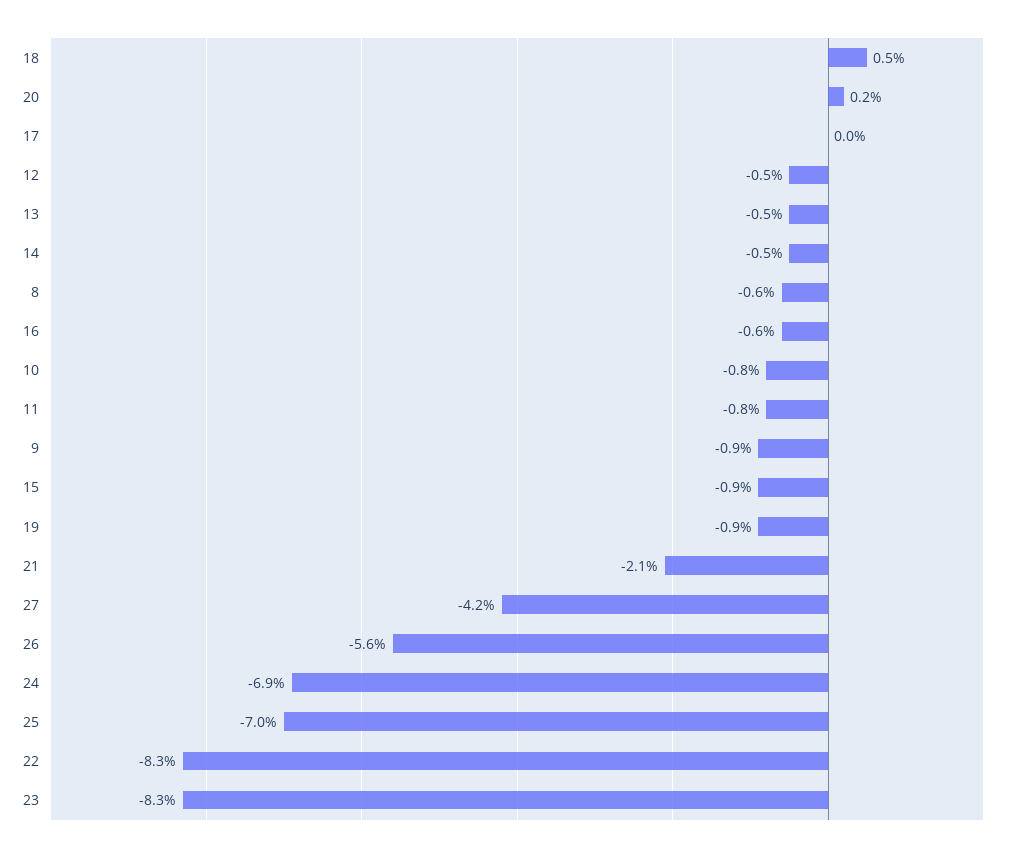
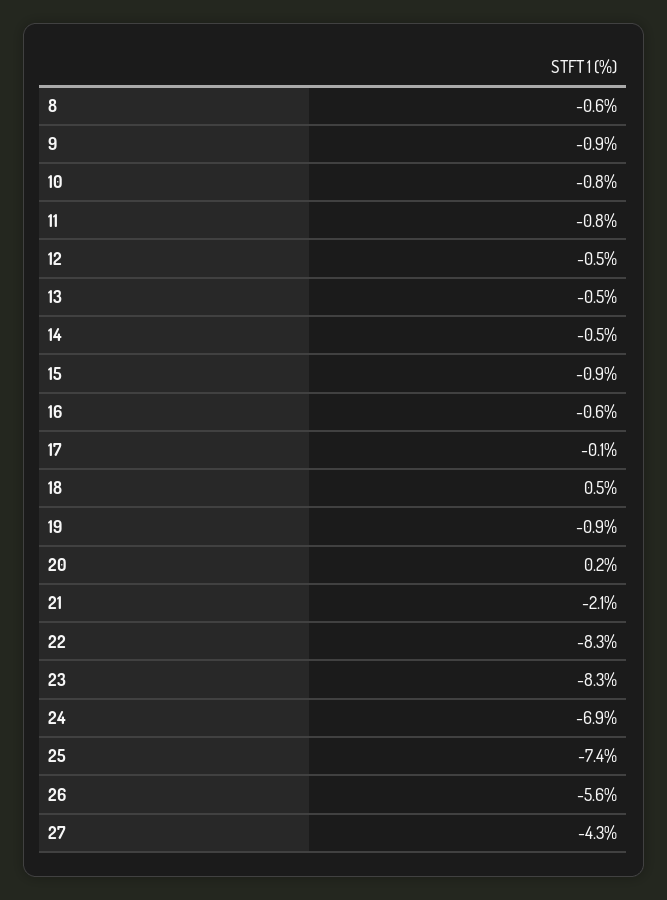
17: 0 -> -0.1
27: -4.2 -> -4.3
25: -7 -> -7.4

